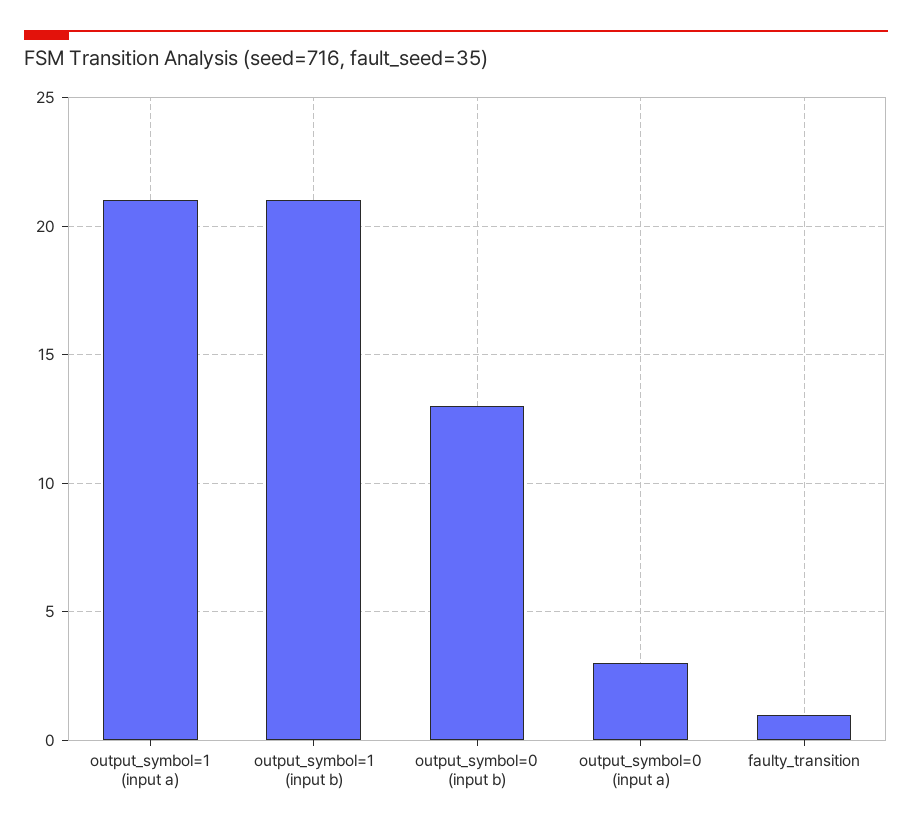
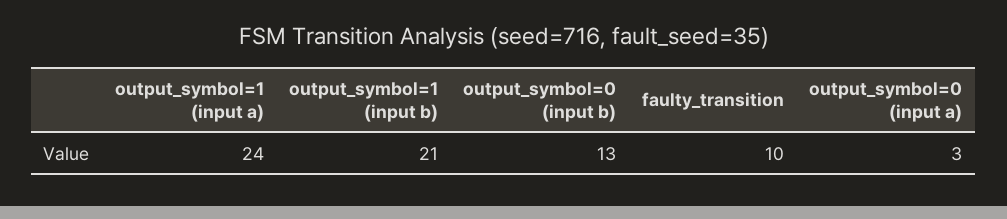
output_symbol=1 (input a): 21 -> 24
faulty_transition: 1 -> 10

